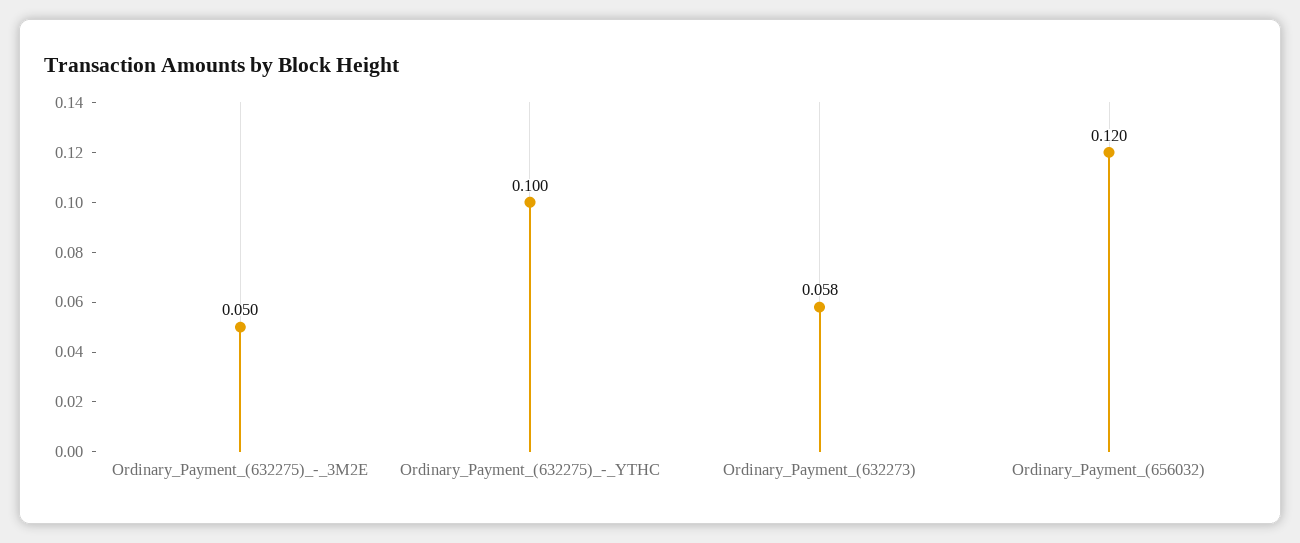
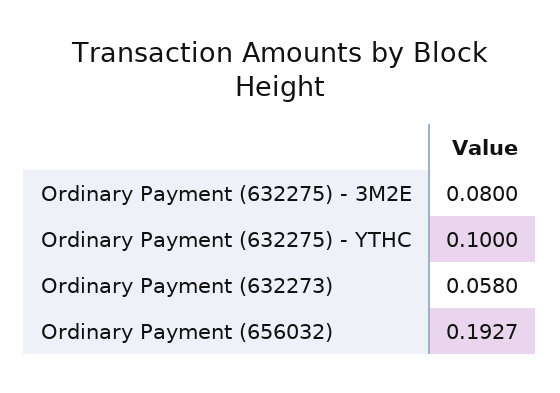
Ordinary_Payment_(632275)_-_3M2E: 0.05 -> 0.08
Ordinary_Payment_(656032): 0.12 -> 0.1927

